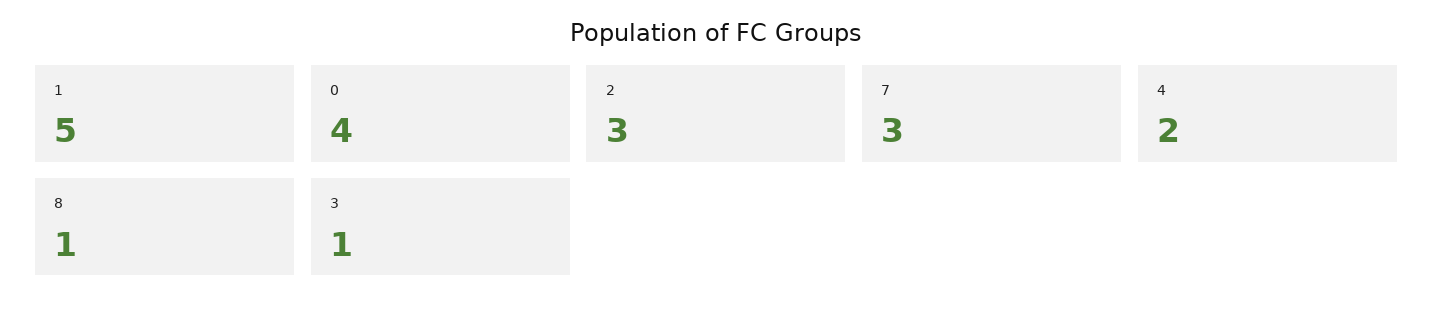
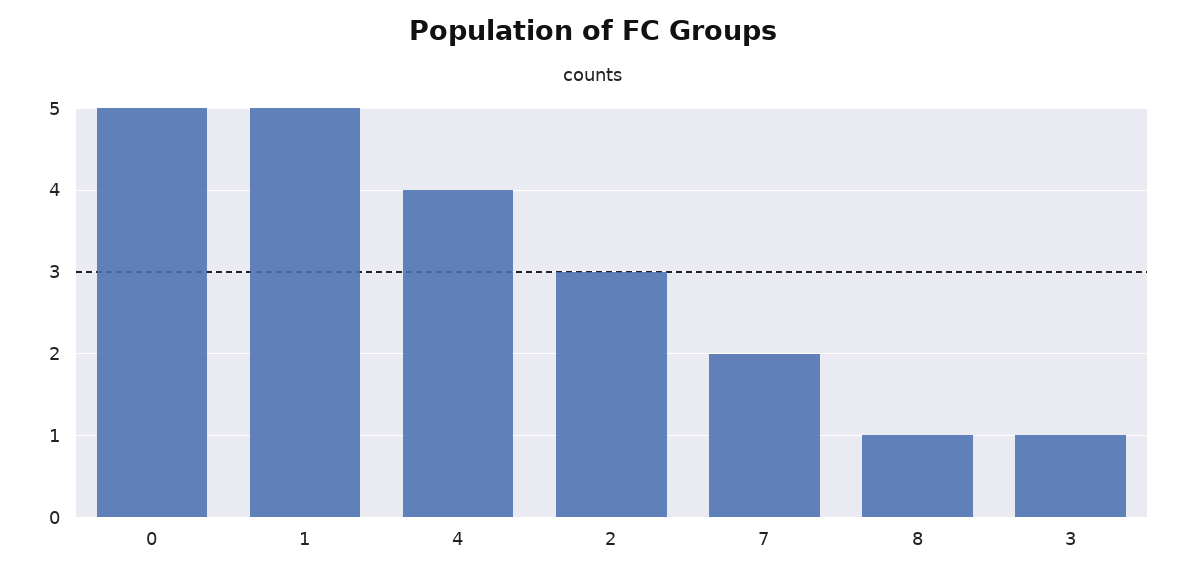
0: 4 -> 5
7: 3 -> 2
4: 2 -> 4

